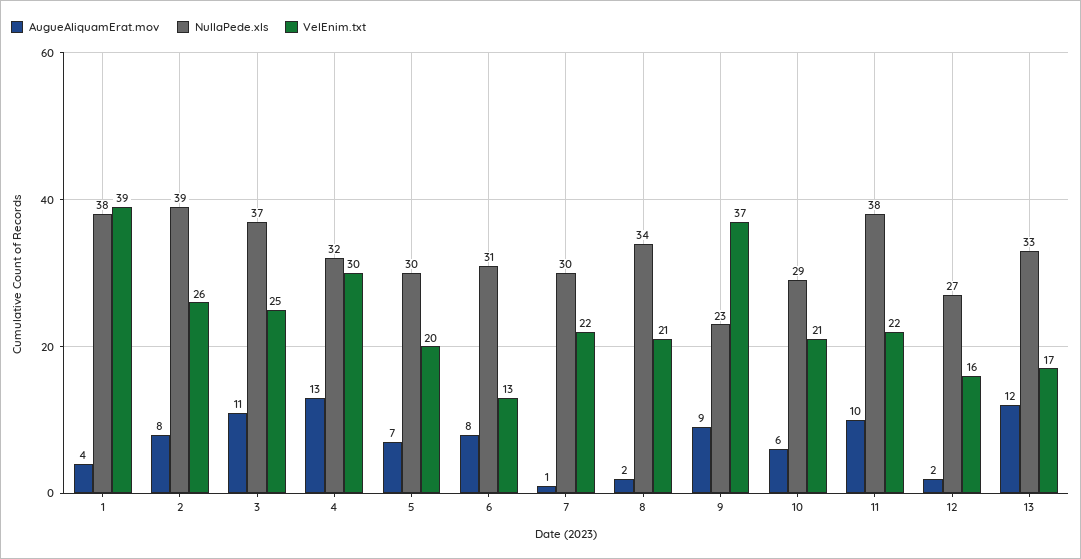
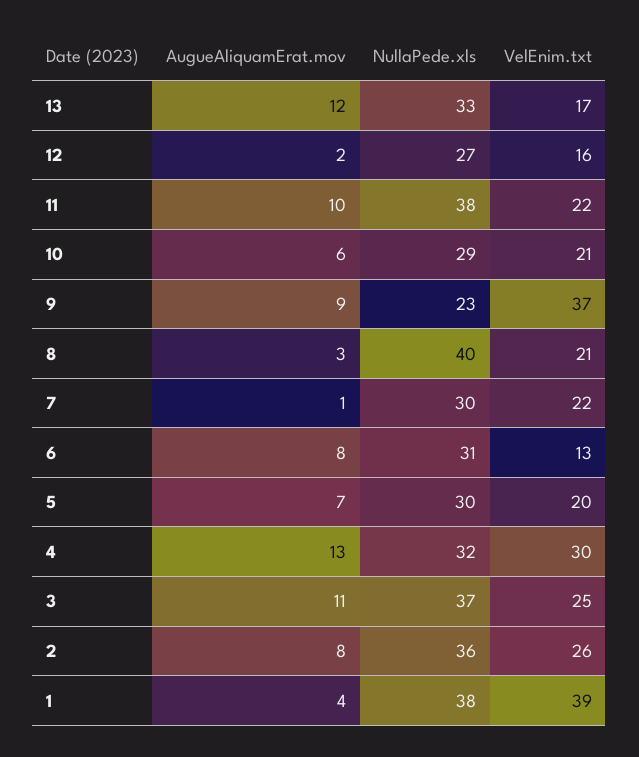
NullaPede.xls, 2: 39 -> 36
AugueAliquamErat.mov, 8: 2 -> 3
NullaPede.xls, 8: 34 -> 40

